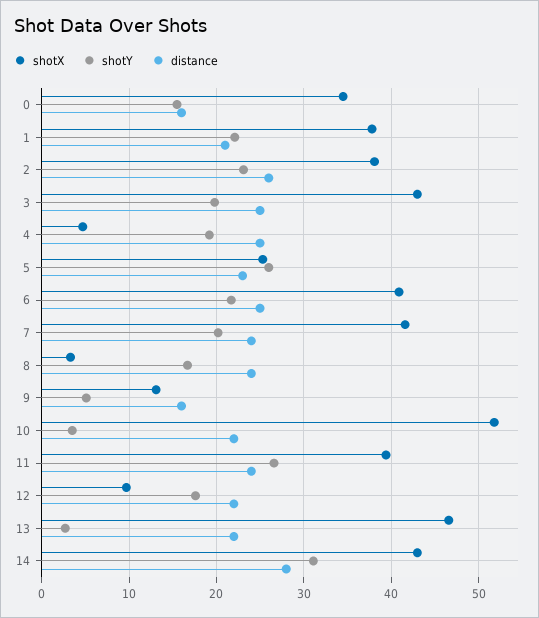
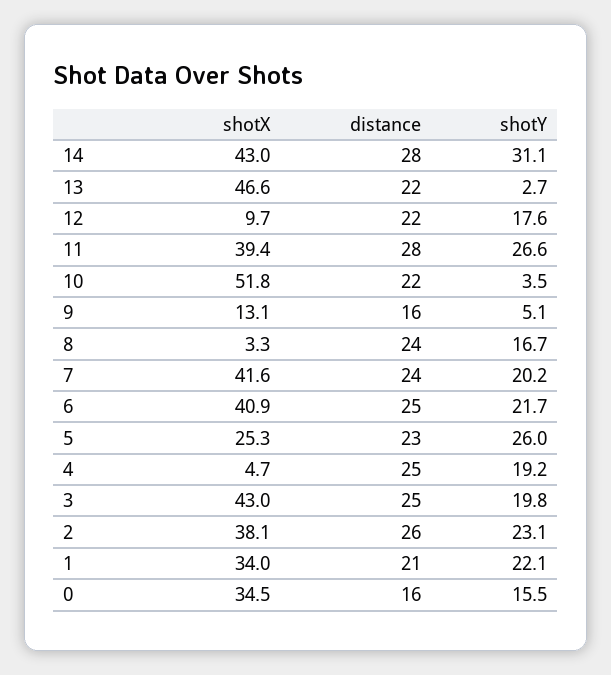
shotX, 1: 38 -> 34
distance, 11: 24 -> 28

